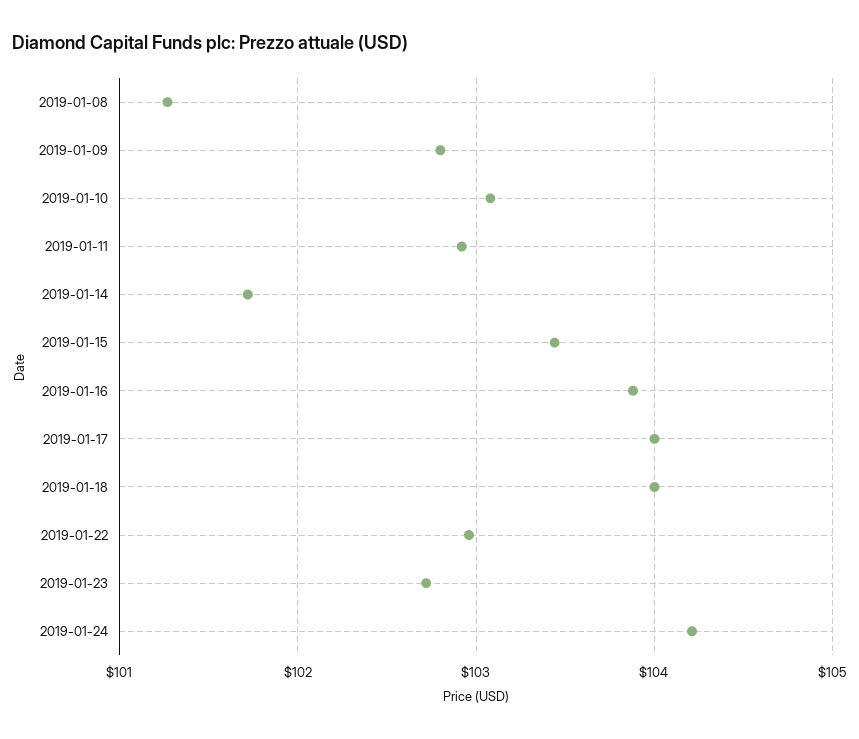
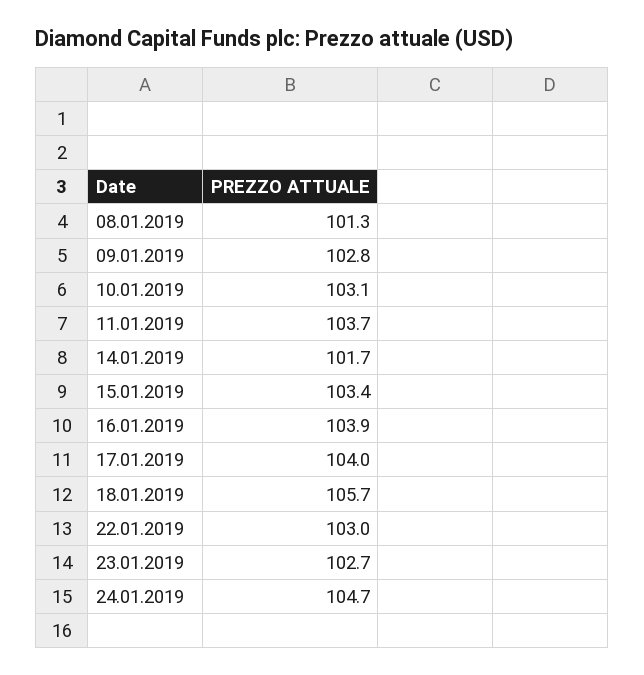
2019-01-11: 102.9 -> 103.7
2019-01-18: 104 -> 105.7
2019-01-24: 104.2 -> 104.7

